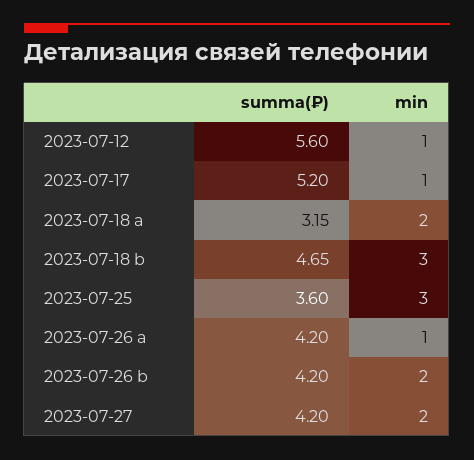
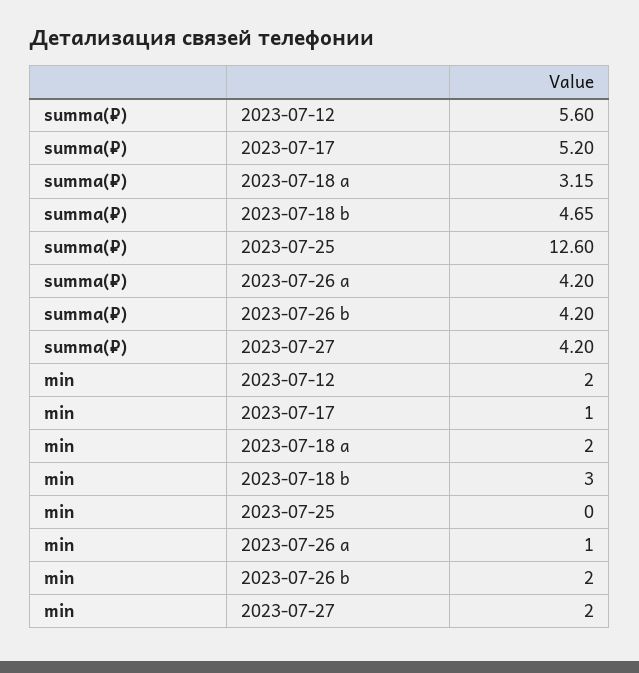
min, 2023-07-12: 1 -> 2
summa(₽), 2023-07-25: 3.6 -> 12.6
min, 2023-07-25: 3 -> 0

